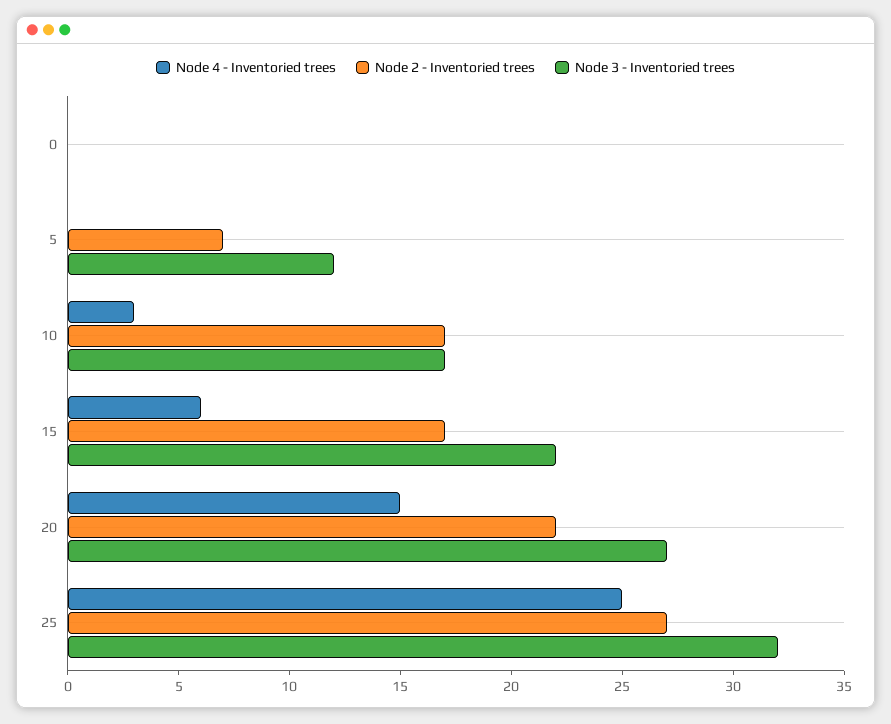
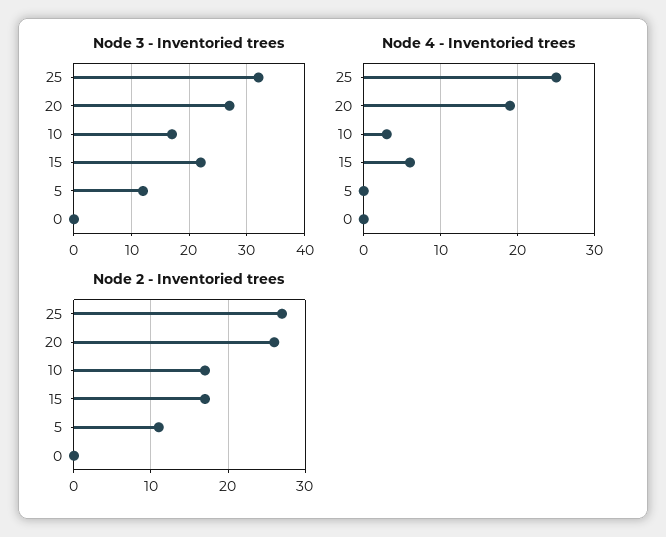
Node 2 - Inventoried trees, 5: 7 -> 11
Node 4 - Inventoried trees, 20: 15 -> 19
Node 2 - Inventoried trees, 20: 22 -> 26

